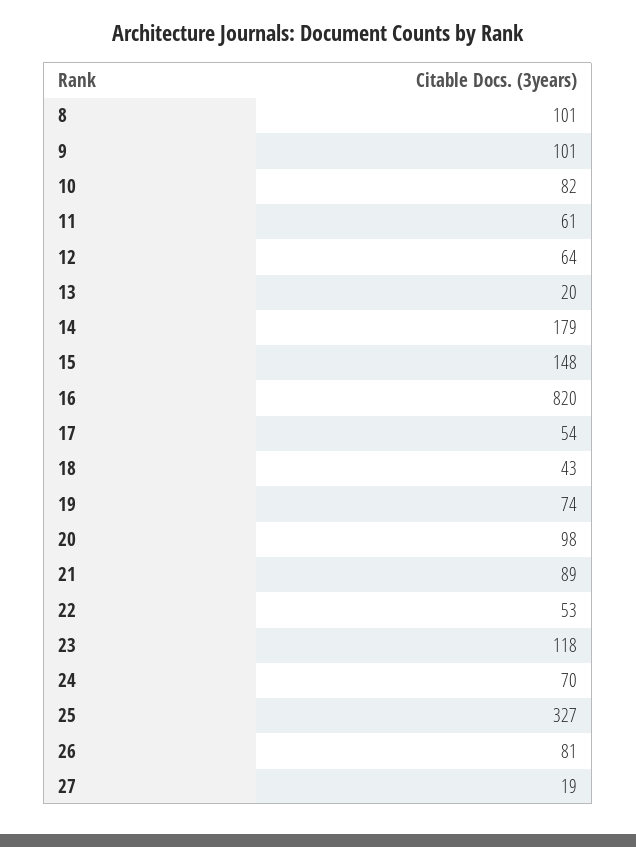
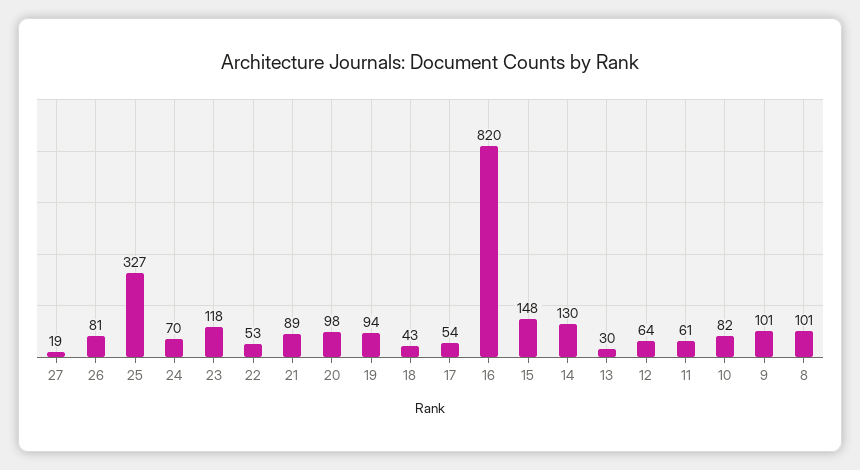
13: 20 -> 30
14: 179 -> 130
19: 74 -> 94

